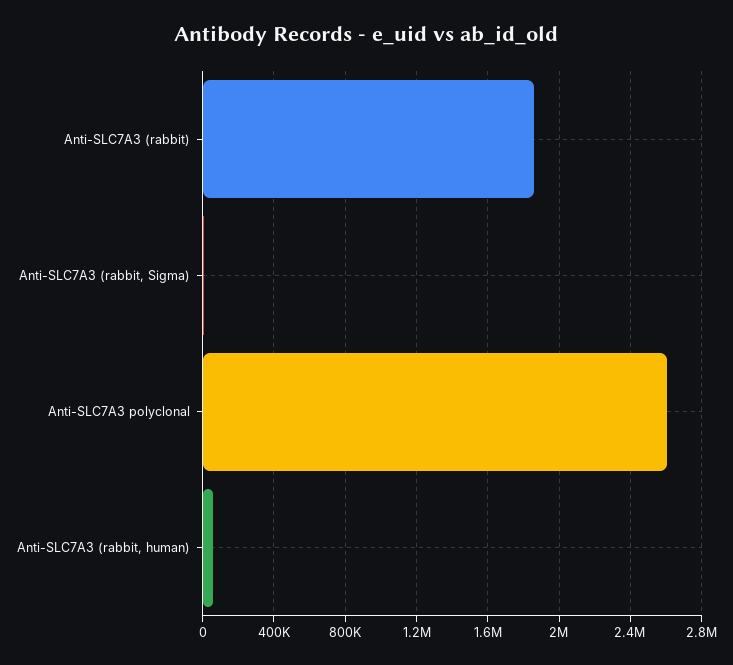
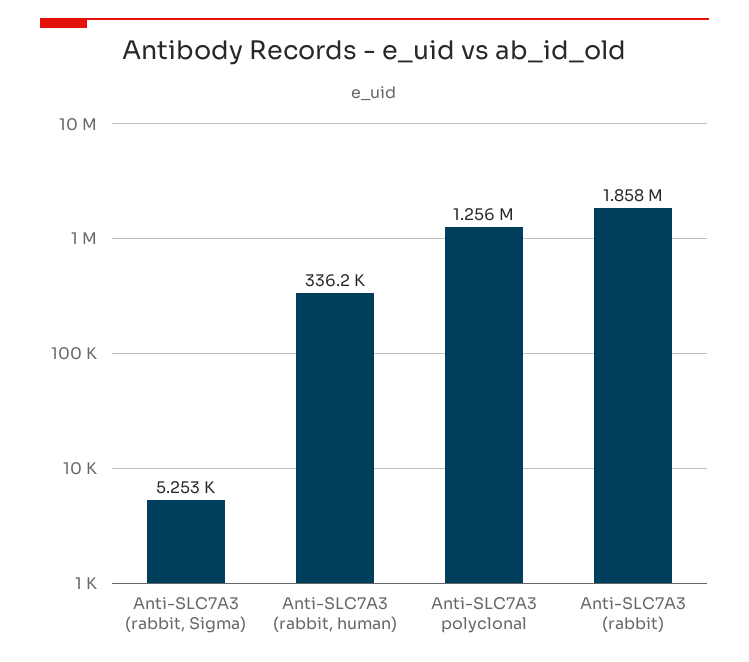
Anti-SLC7A3 polyclonal: 2600000 -> 1256000
Anti-SLC7A3 (rabbit, human): 50000 -> 336200

